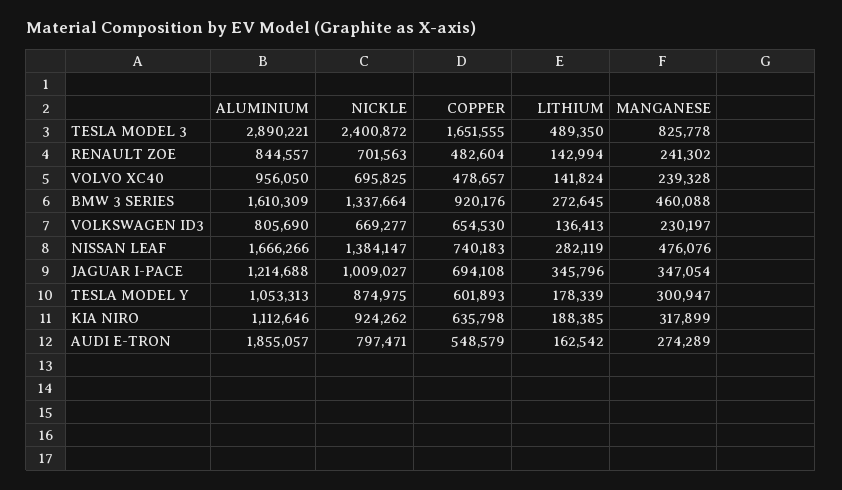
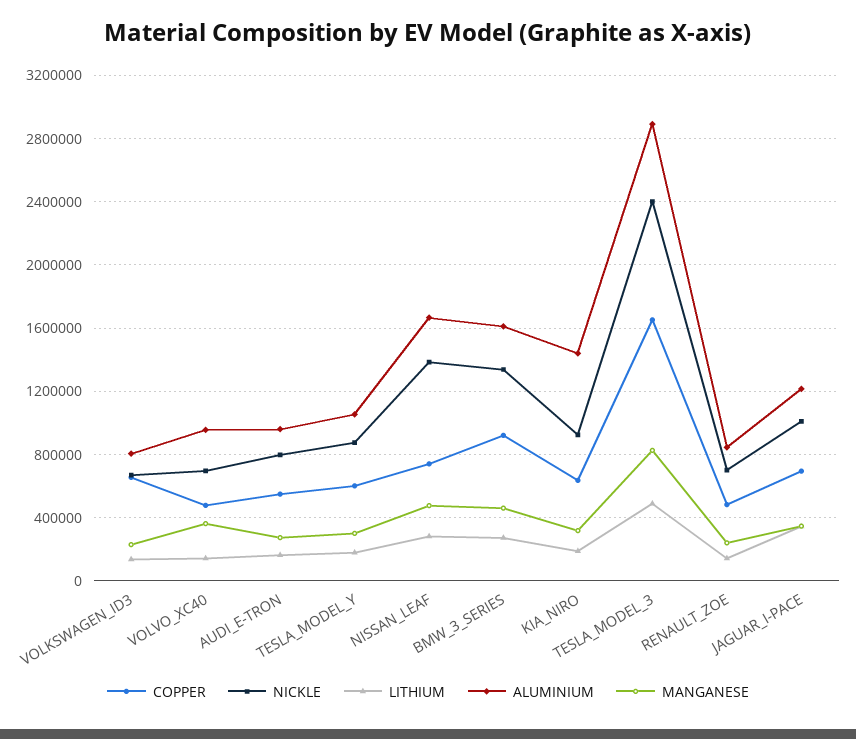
MANGANESE, VOLVO XC40: 239328 -> 350000
ALUMINIUM, KIA NIRO: 1112646 -> 1450000
ALUMINIUM, AUDI E-TRON: 1855057 -> 950000

